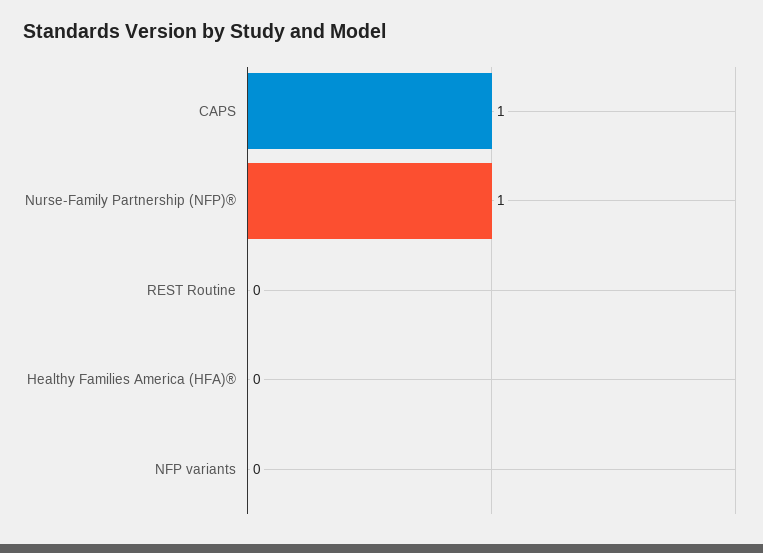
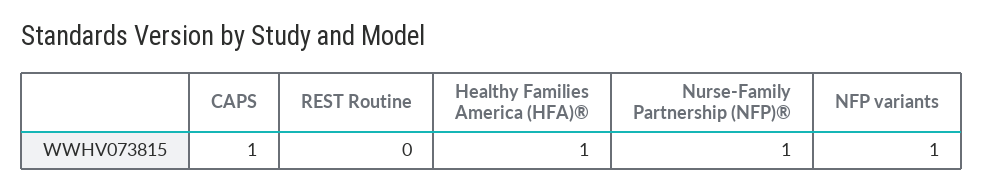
Healthy Families America (HFA)®: 0 -> 1
NFP variants: 0 -> 1

